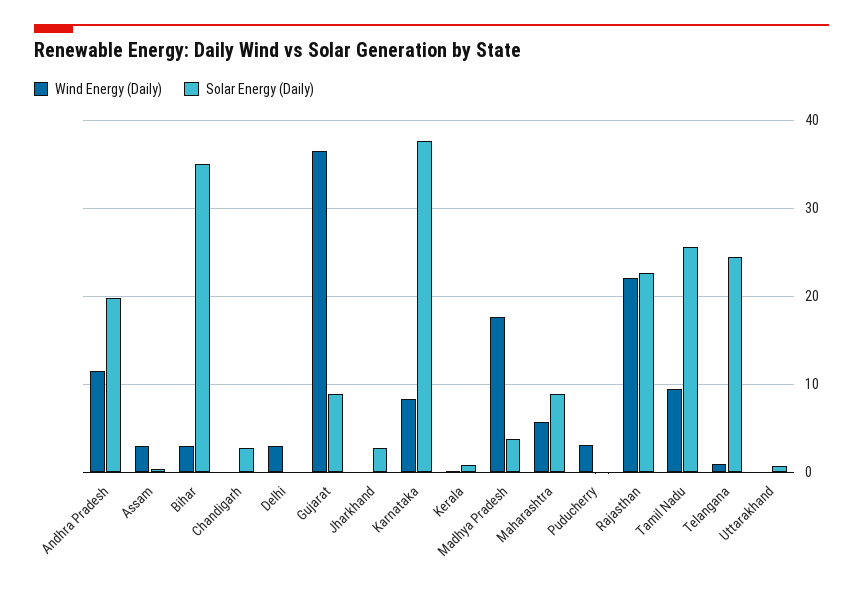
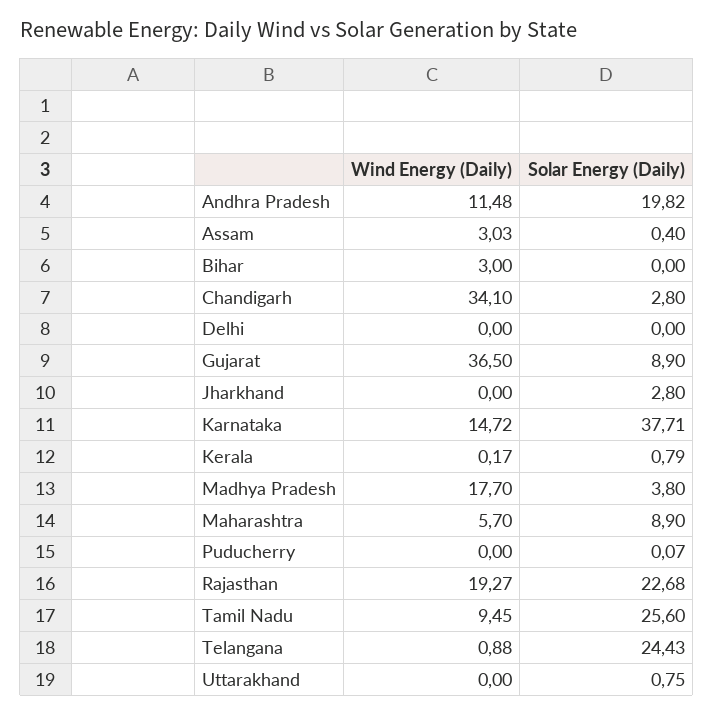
Solar Energy (Daily), Bihar: 35 -> 0
Wind Energy (Daily), Chandigarh: 0 -> 34.1
Wind Energy (Daily), Delhi: 3 -> 0
Wind Energy (Daily), Karnataka: 8 -> 14.72
Wind Energy (Daily), Puducherry: 3 -> 0
Wind Energy (Daily), Rajasthan: 22 -> 19.27

